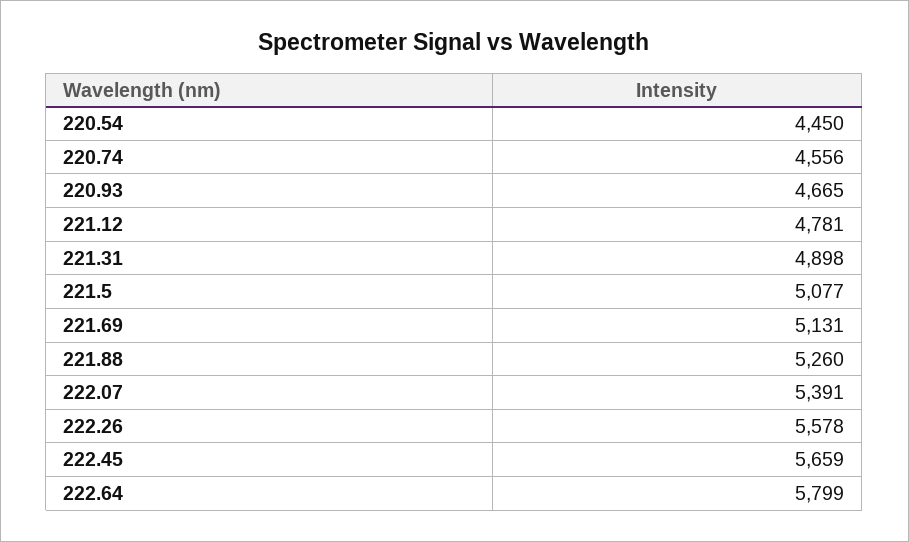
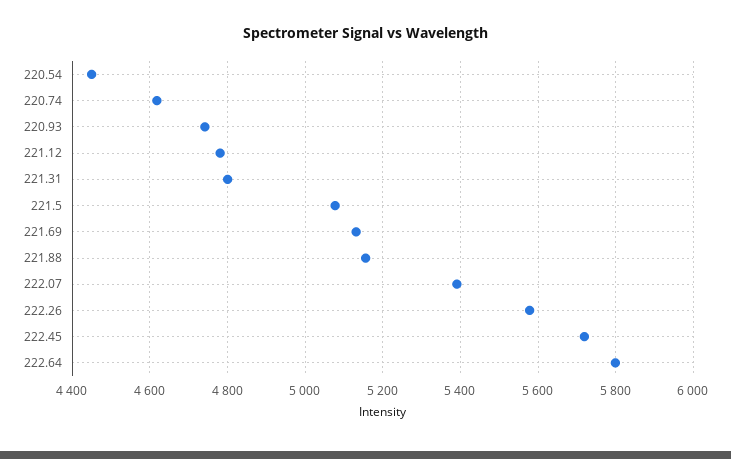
220.74: 4556 -> 4620
220.93: 4665 -> 4740
221.31: 4898 -> 4800
221.88: 5260 -> 5160
222.45: 5659 -> 5720

